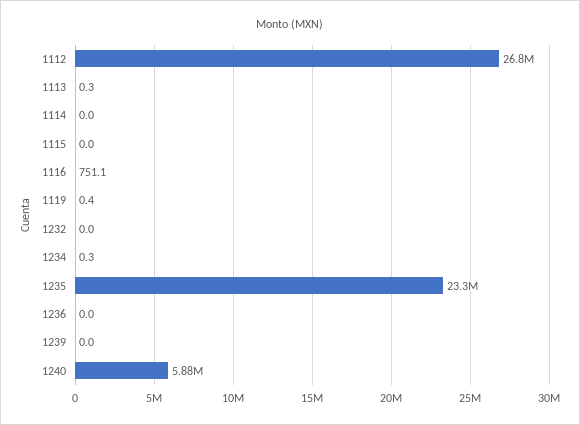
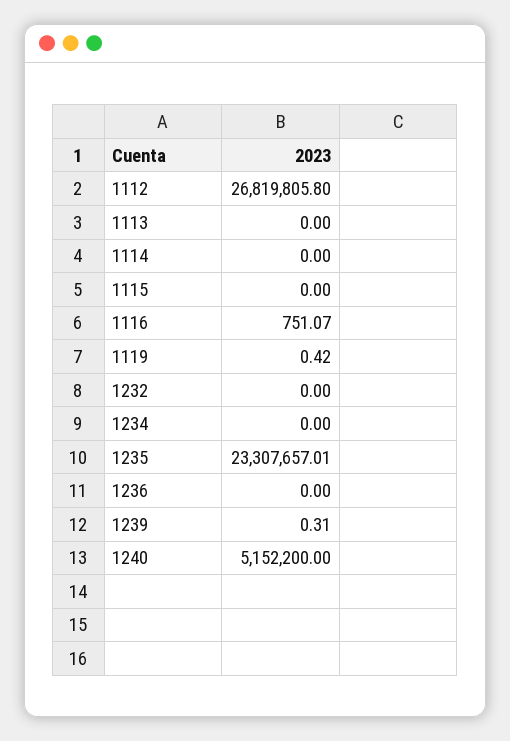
1113: 0.3 -> 0
1234: 0.3 -> 0
1239: 0 -> 0.31
1240: 5880000 -> 5152200

